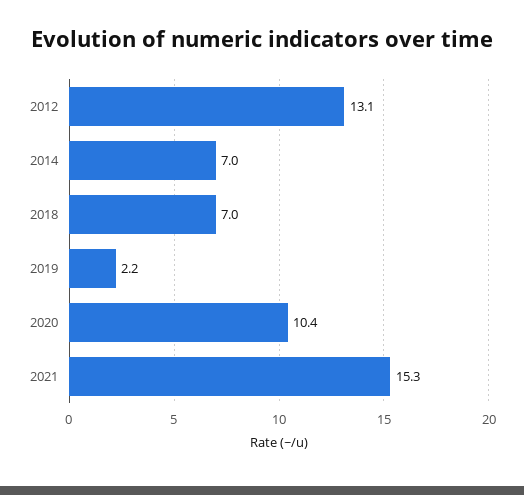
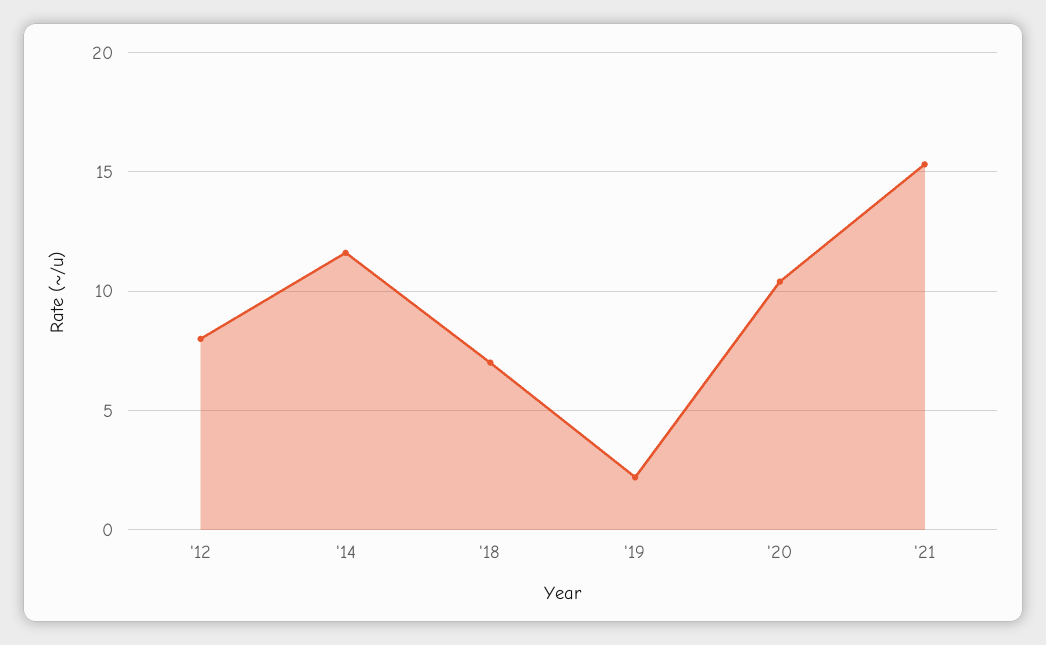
2012: 13.1 -> 8
2014: 7 -> 11.5

